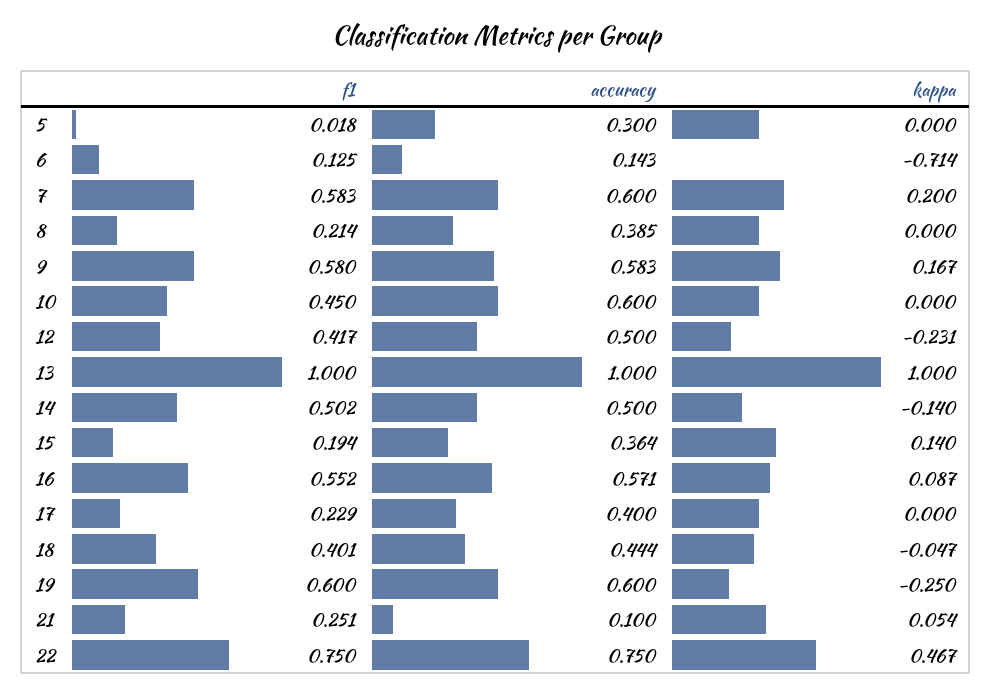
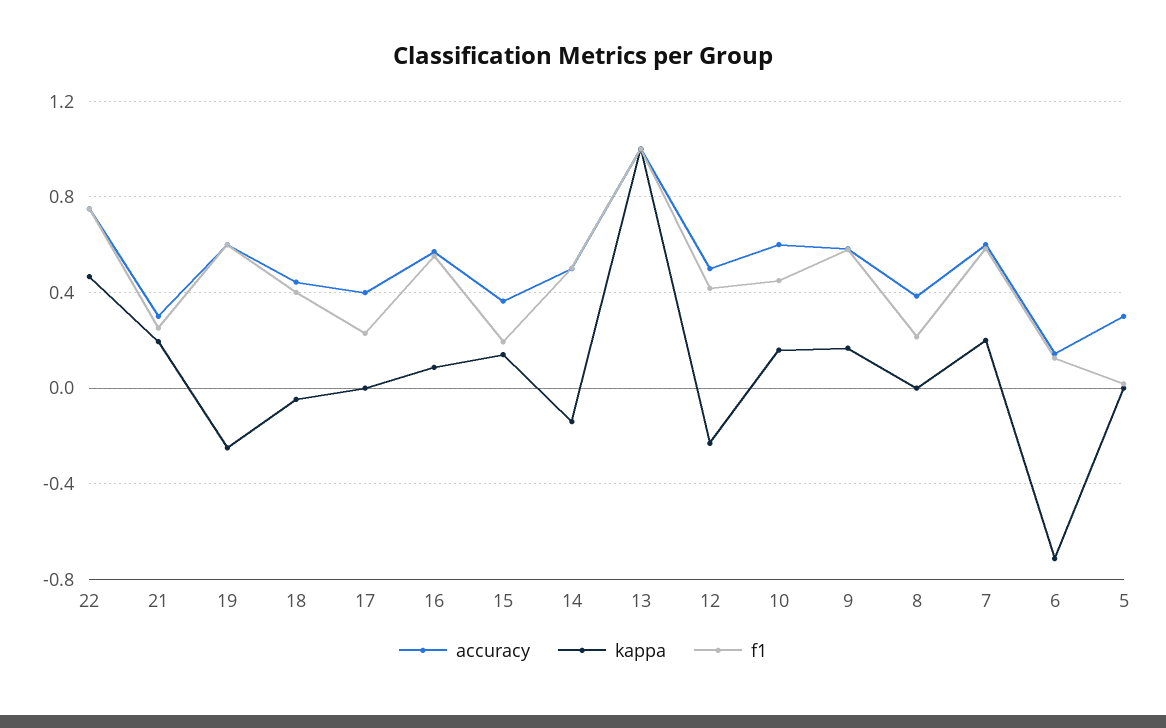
kappa, 10: 0 -> 0.15
accuracy, 21: 0.1 -> 0.3
kappa, 21: 0.054 -> 0.2

